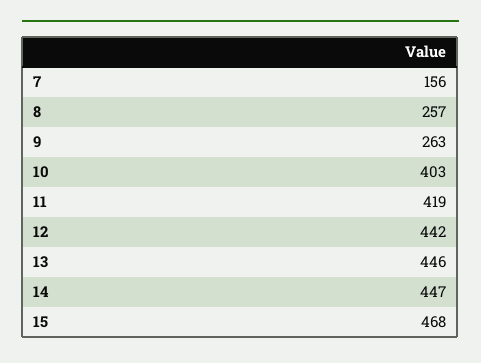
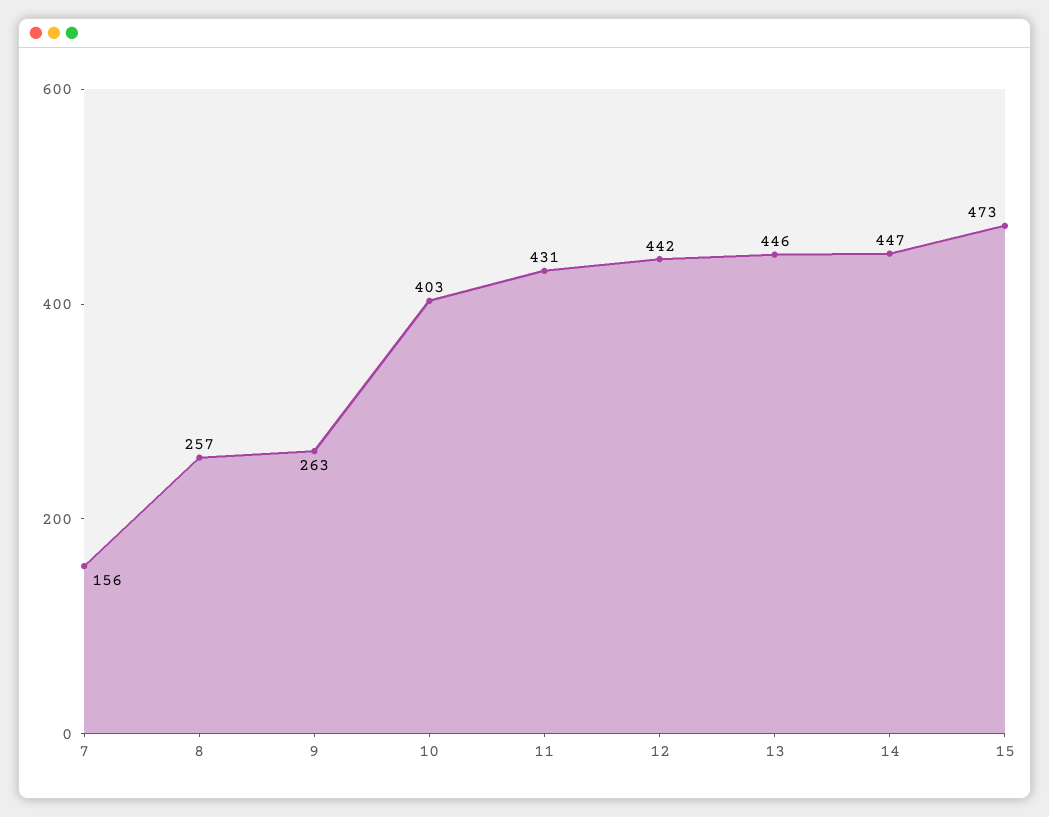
11: 419 -> 431
15: 468 -> 473

